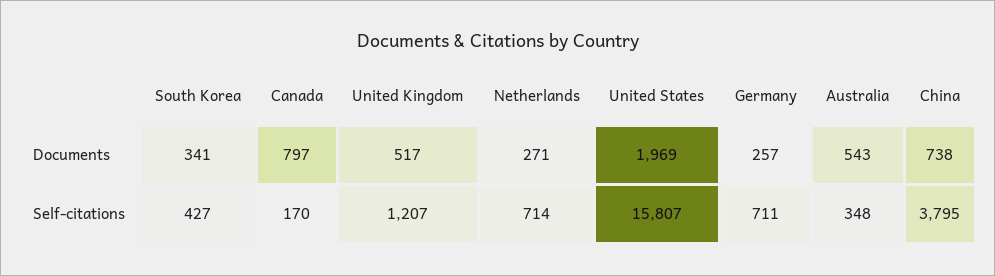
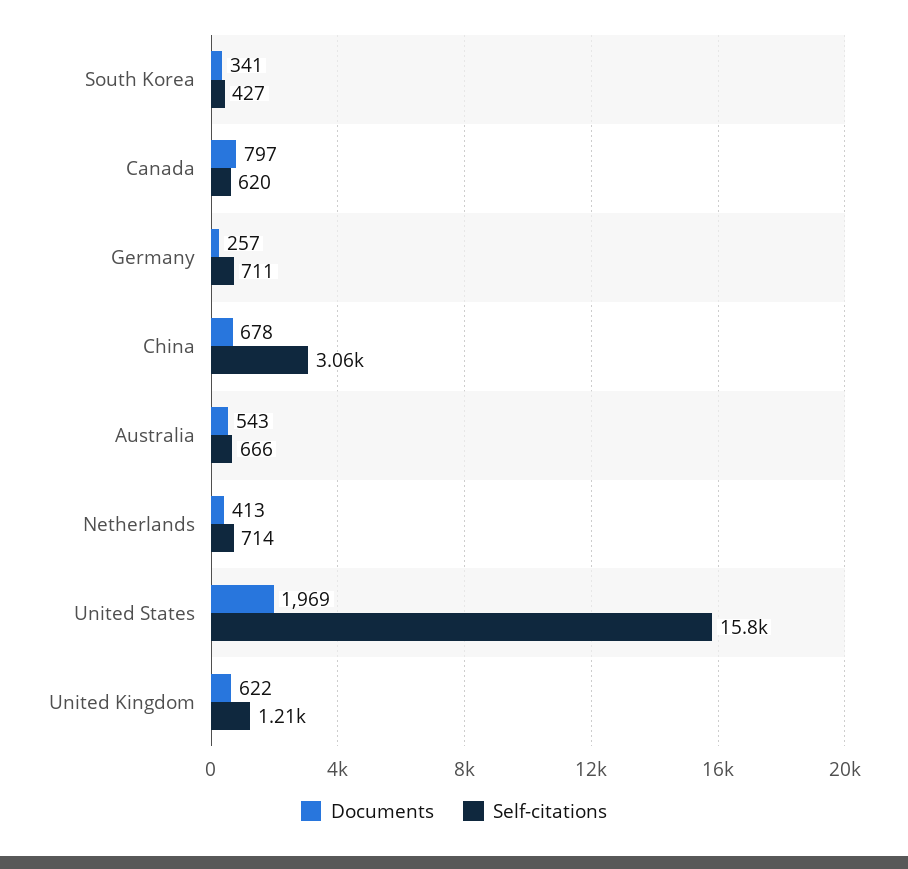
Documents, United Kingdom: 517 -> 622
Documents, Netherlands: 271 -> 413
Documents, China: 738 -> 678
Self-citations, Canada: 170 -> 620
Self-citations, Australia: 348 -> 666
Self-citations, China: 3795 -> 3060

